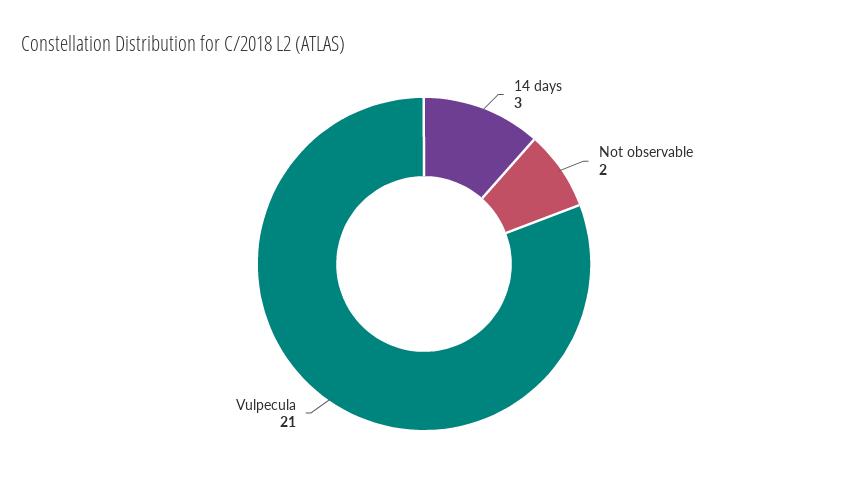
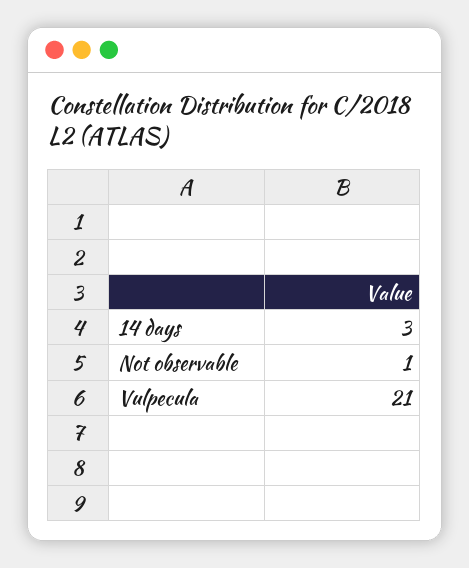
Not observable: 2 -> 1

